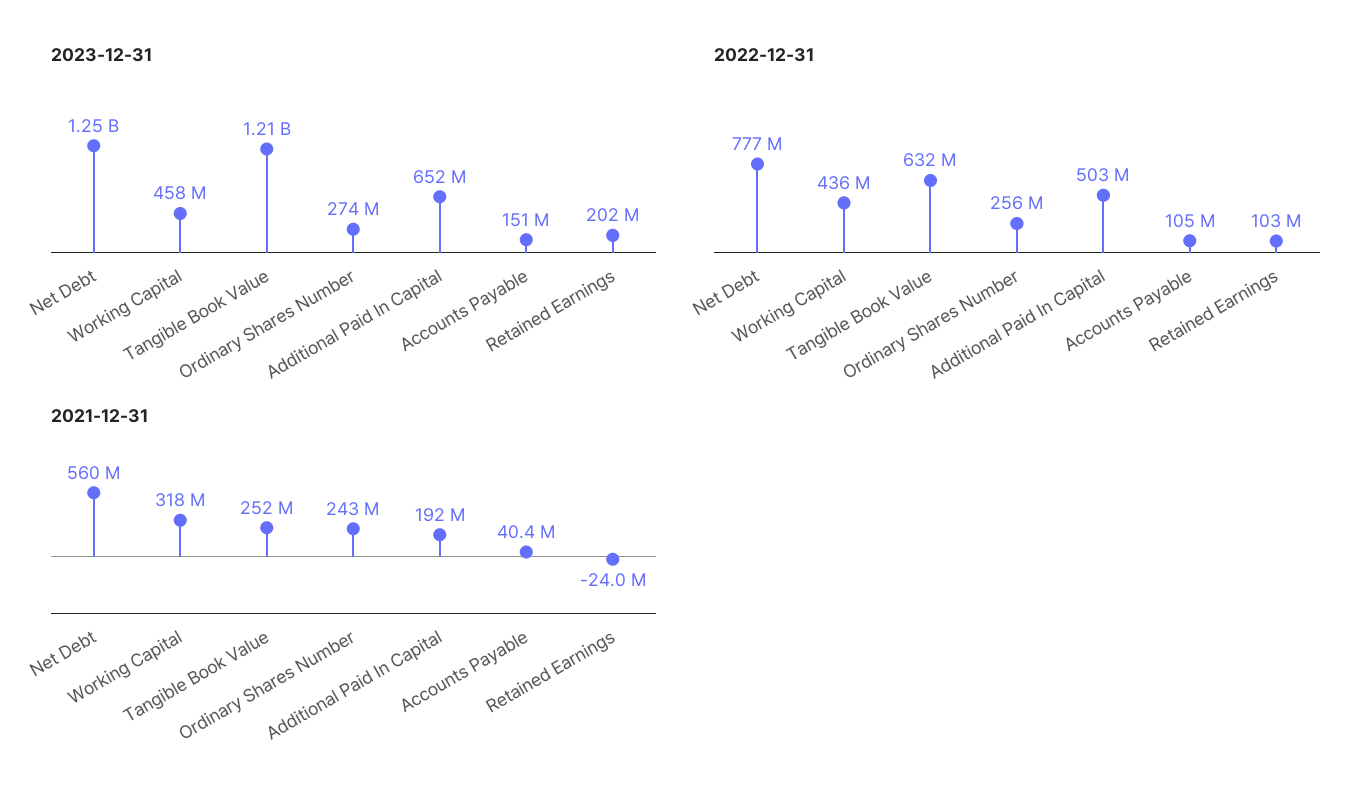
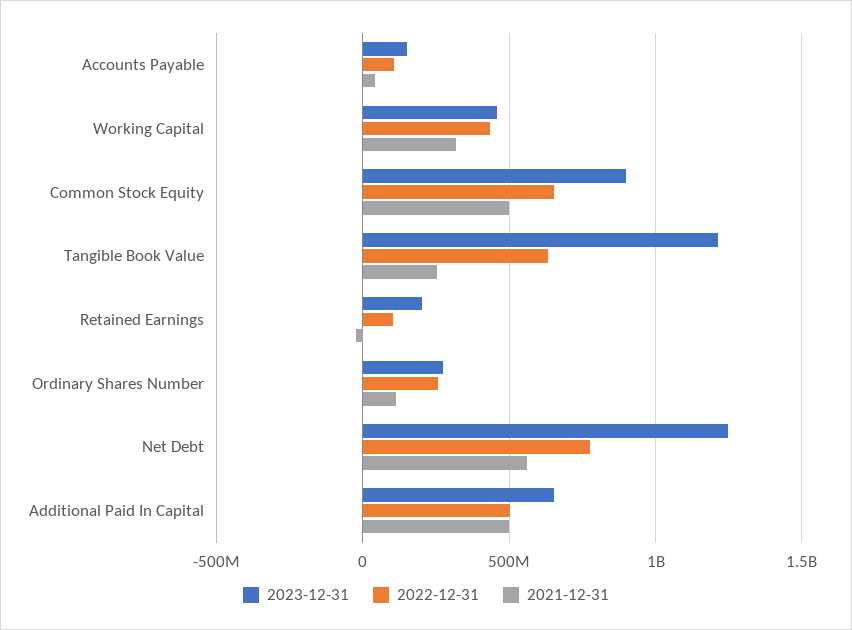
2021-12-31, Ordinary Shares Number: 243000000 -> 100000000
2021-12-31, Additional Paid In Capital: 192000000 -> 500000000
2023-12-31, Common Stock Equity: none -> 900000000
2022-12-31, Common Stock Equity: none -> 650000000
2021-12-31, Common Stock Equity: none -> 500000000

